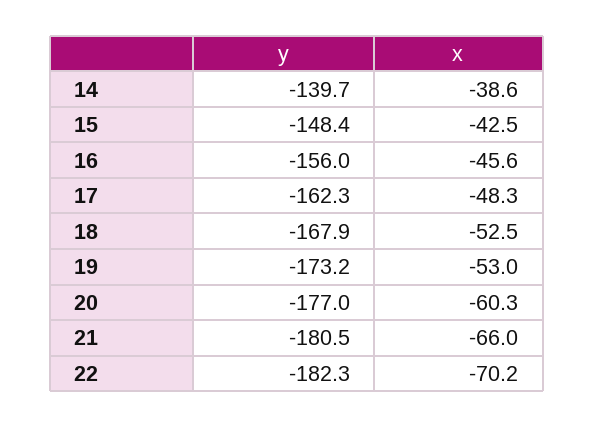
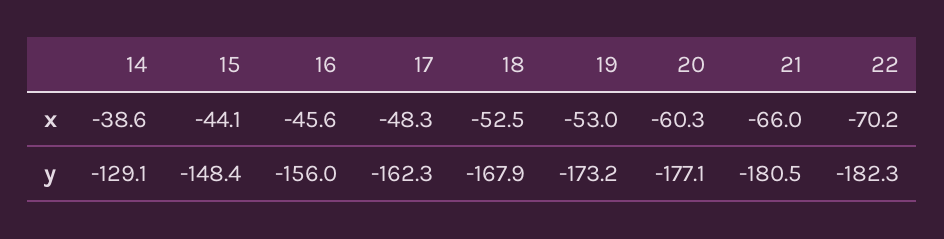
y, 14: -139.7 -> -129.1
x, 15: -42.5 -> -44.1
y, 20: -177 -> -177.1

